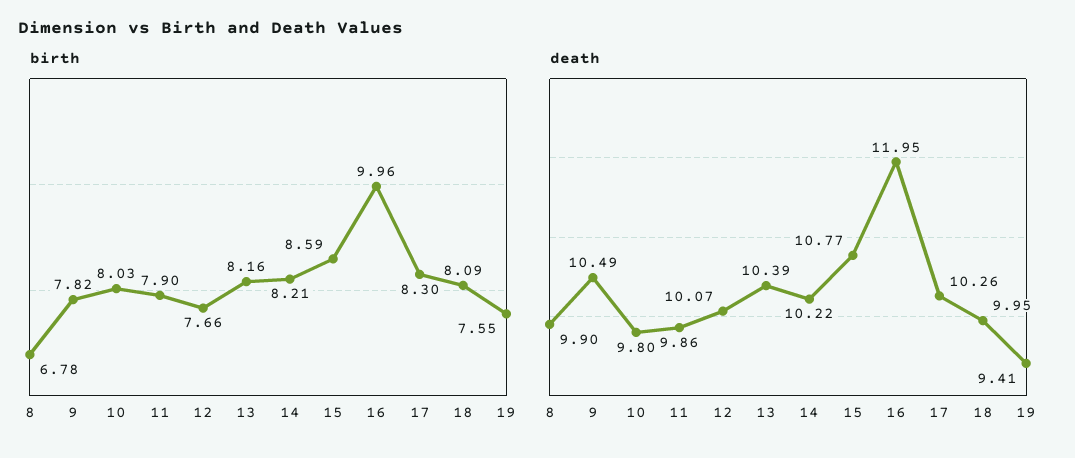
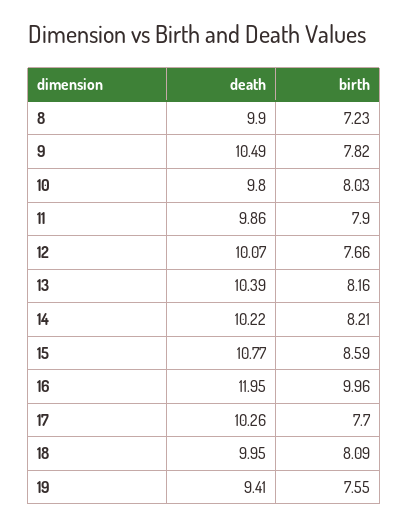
birth, 8: 6.78 -> 7.23
birth, 17: 8.3 -> 7.7

